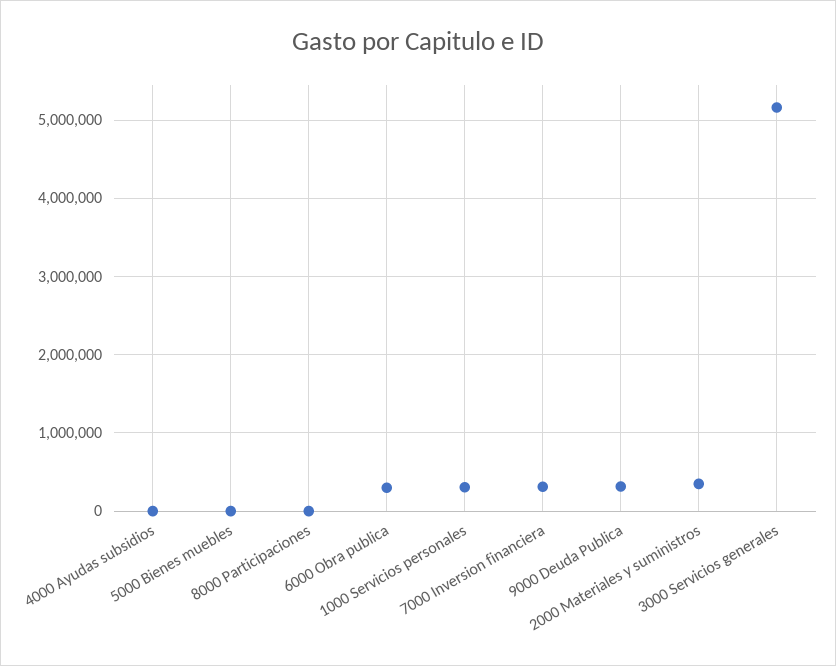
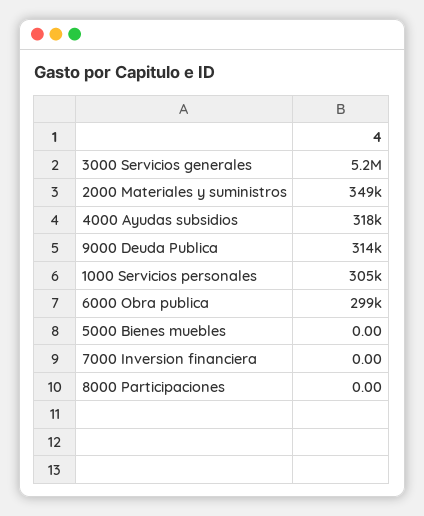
4000 Ayudas subsidios: 0 -> 318000
7000 Inversion financiera: 300000 -> 0

